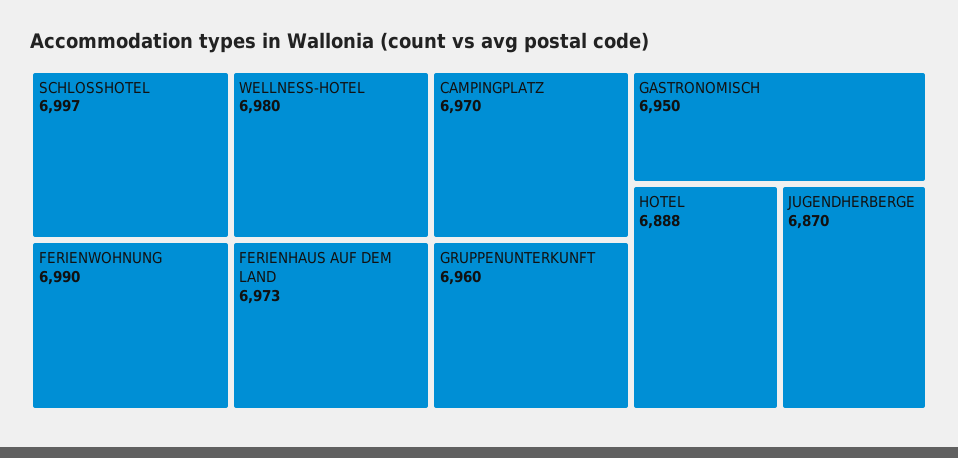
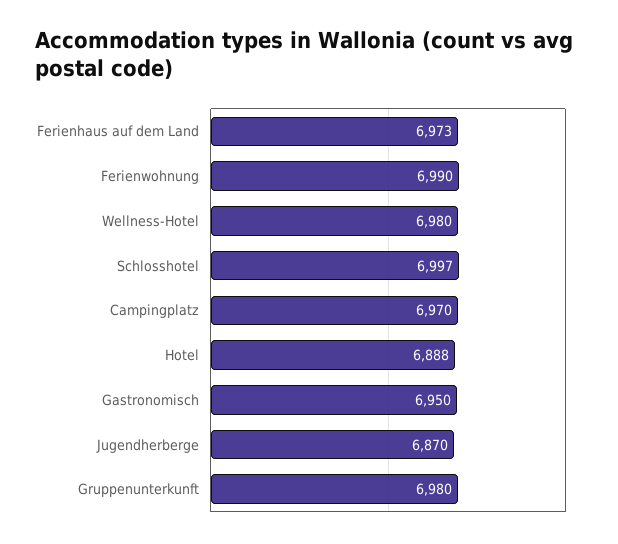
GRUPPENUNTERKUNFT: 6960 -> 6980

